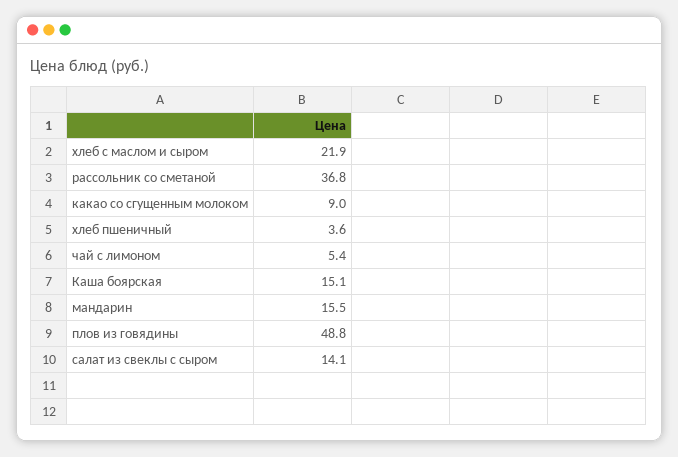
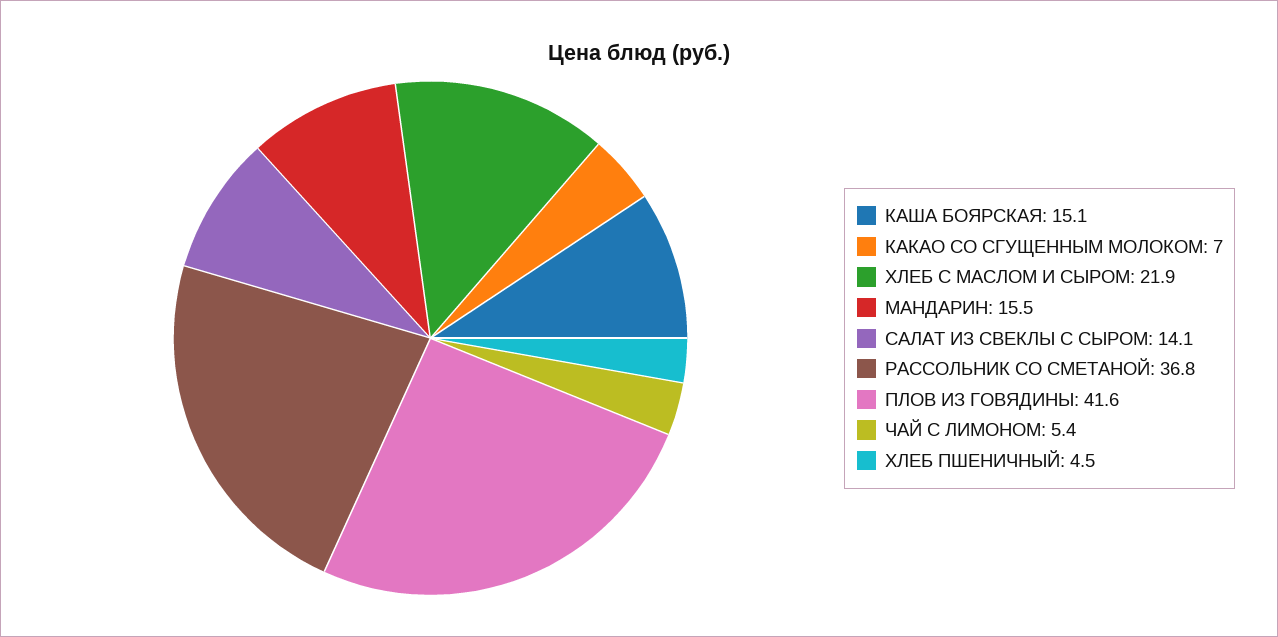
какао со сгущенным молоком: 9 -> 7
хлеб пшеничный: 3.6 -> 4.5
плов из говядины: 48.8 -> 41.6

